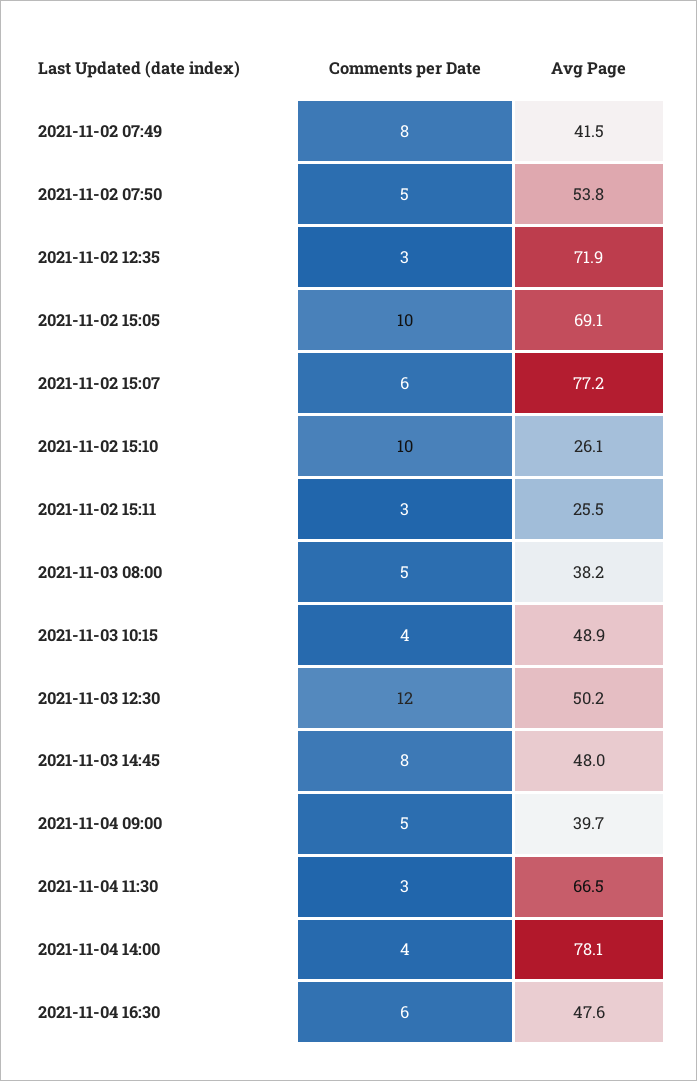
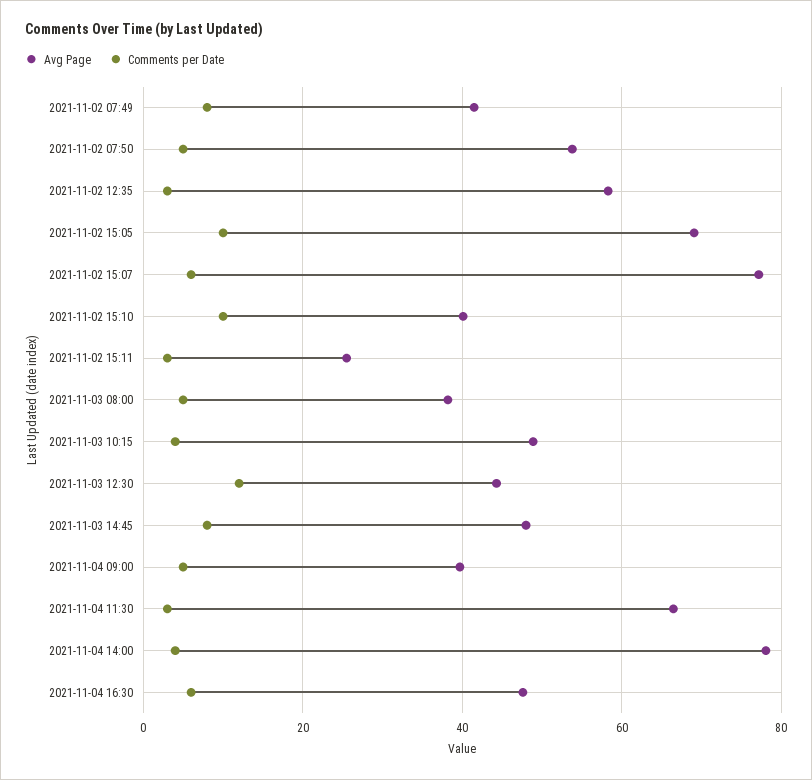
Avg Page, 2021-11-02 12:35: 71.9 -> 58
Avg Page, 2021-11-02 15:10: 26.1 -> 40
Avg Page, 2021-11-03 12:30: 50.2 -> 44

